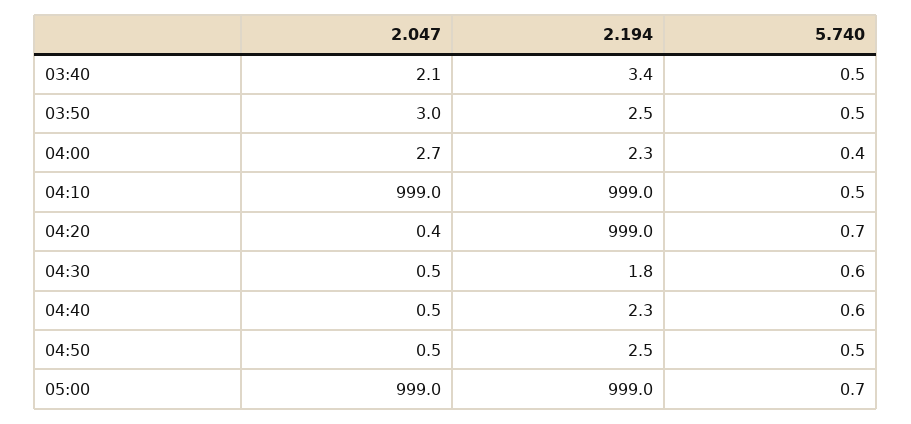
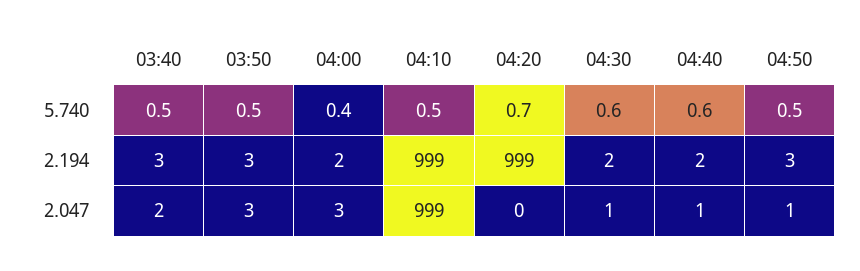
2.047, 05:00: 999 -> none
2.194, 05:00: 999 -> none
5.740, 05:00: 0.7 -> none

